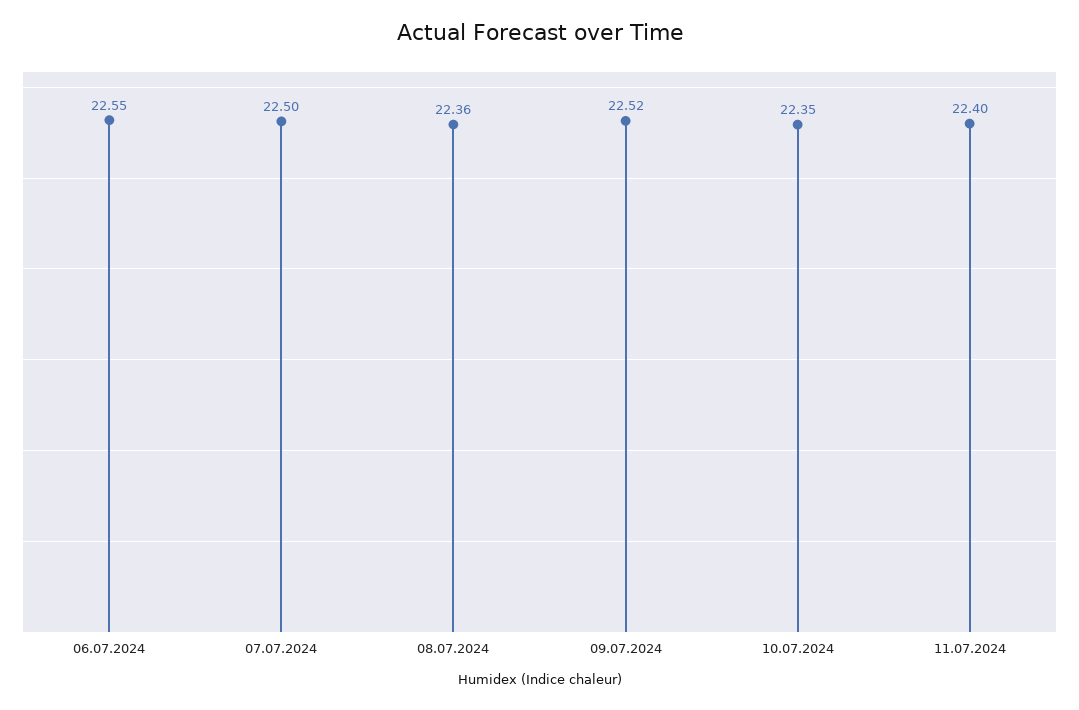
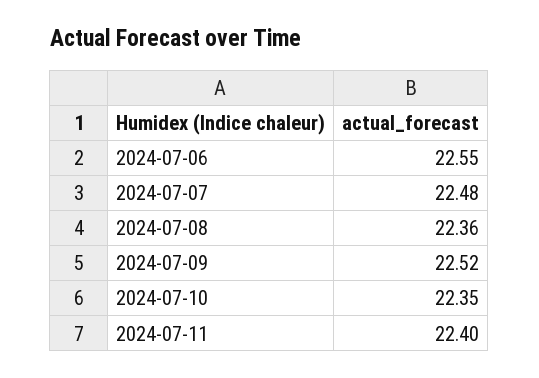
07.07.2024: 22.5 -> 22.48

